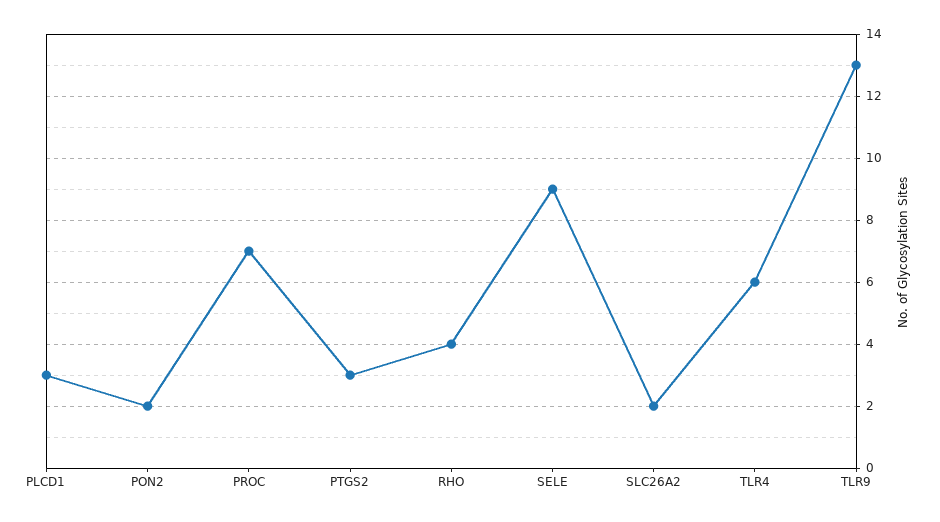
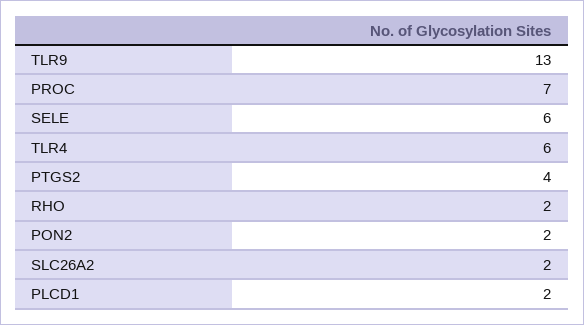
PLCD1: 3 -> 2
PTGS2: 3 -> 4
RHO: 4 -> 2
SELE: 9 -> 6

